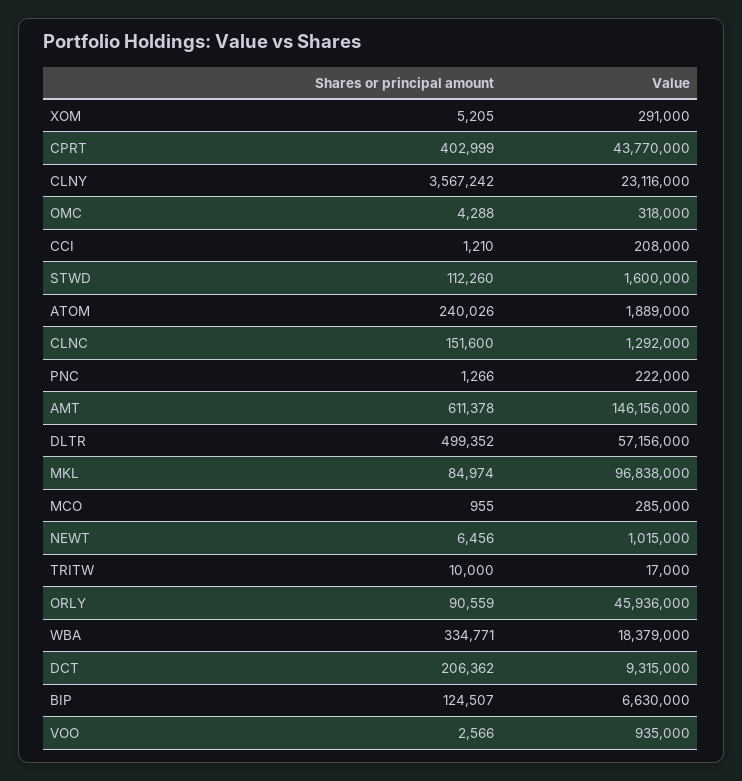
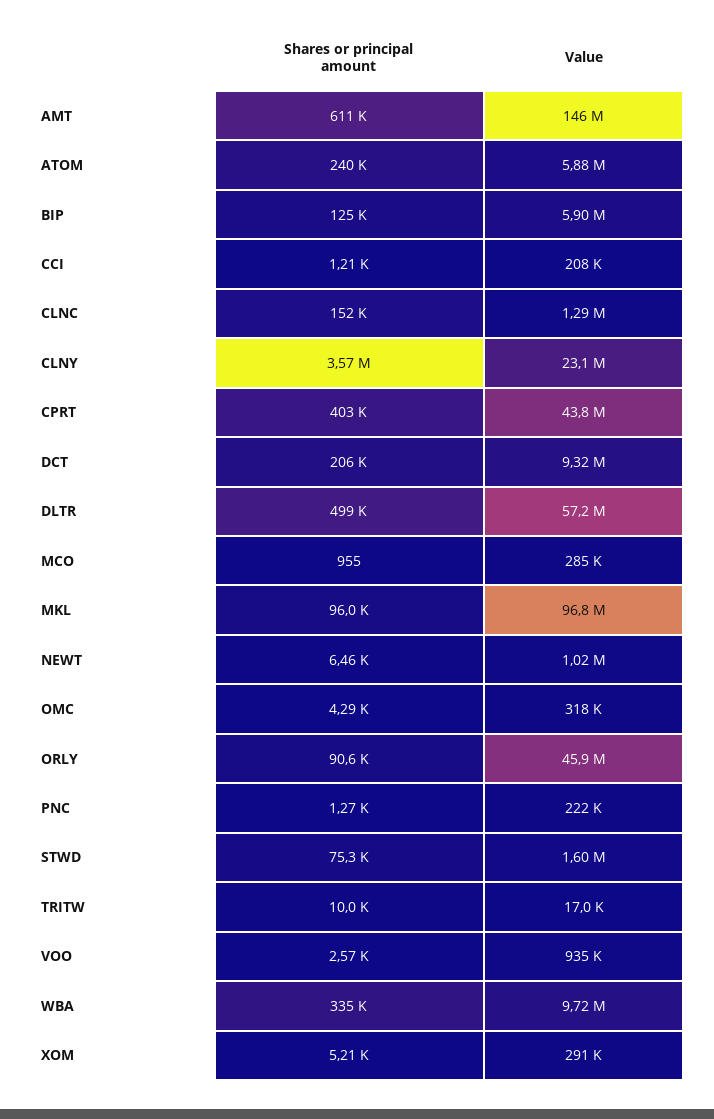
Shares or principal amount, STWD: 112260 -> 75300
Value, ATOM: 1889000 -> 5880000
Shares or principal amount, MKL: 84974 -> 96000
Value, WBA: 18379000 -> 9720000
Value, BIP: 6630000 -> 5900000

